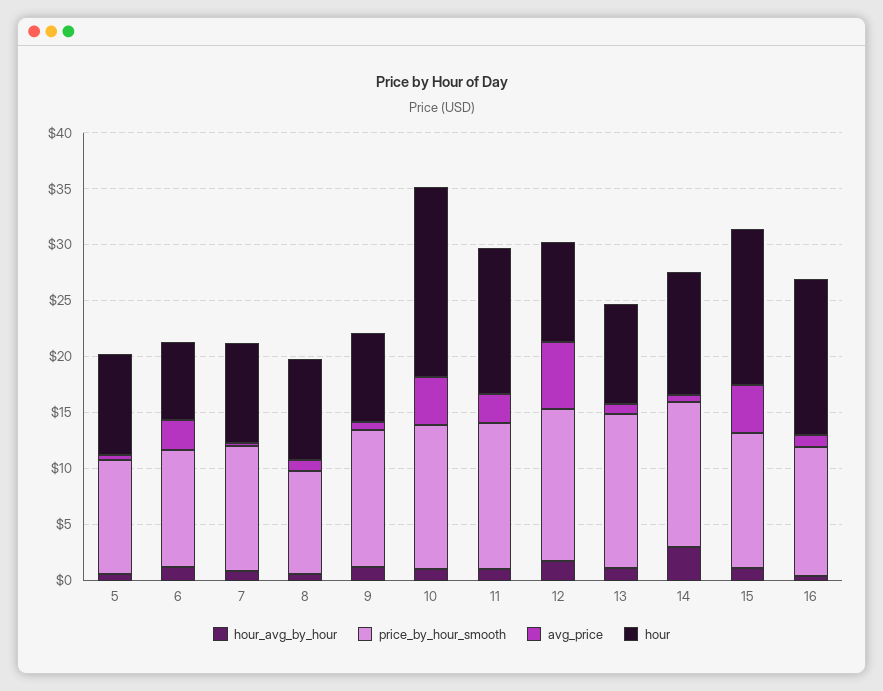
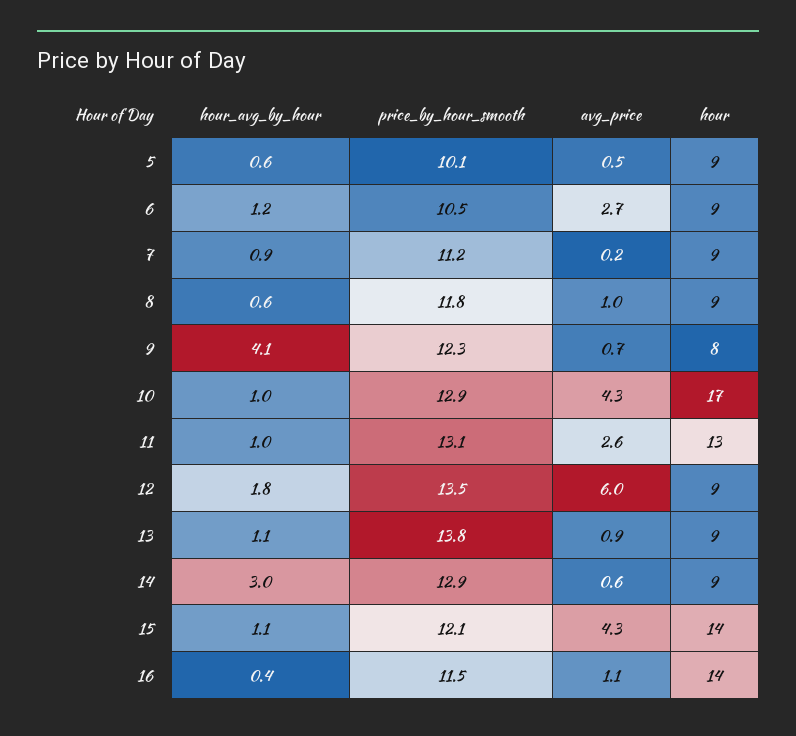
hour, 6: 7 -> 9
price_by_hour_smooth, 8: 9 -> 11.8
hour_avg_by_hour, 9: 1 -> 4.1
hour, 14: 11 -> 9

